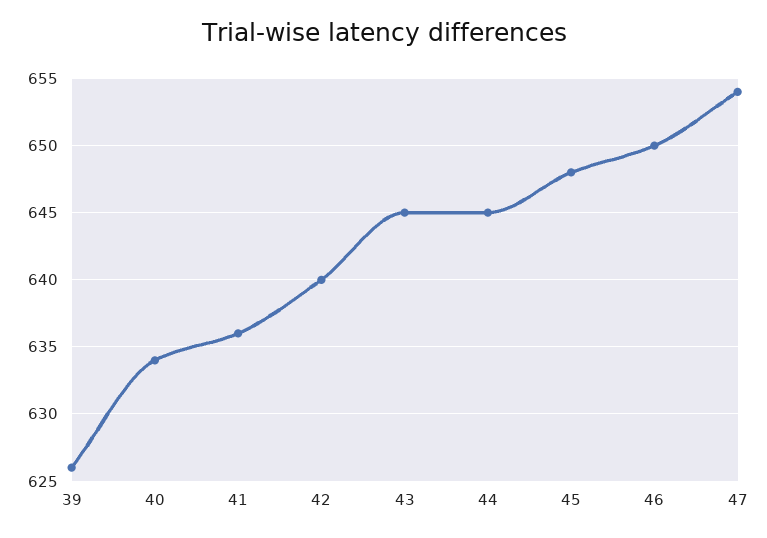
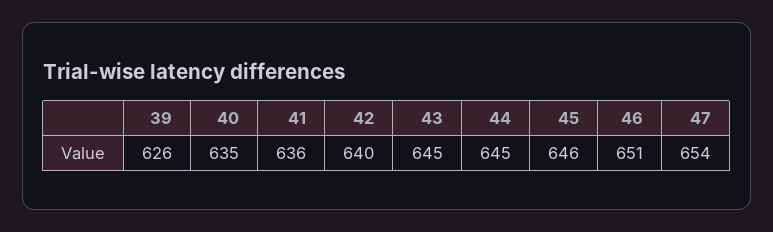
40: 634 -> 635
45: 648 -> 646
46: 650 -> 651

